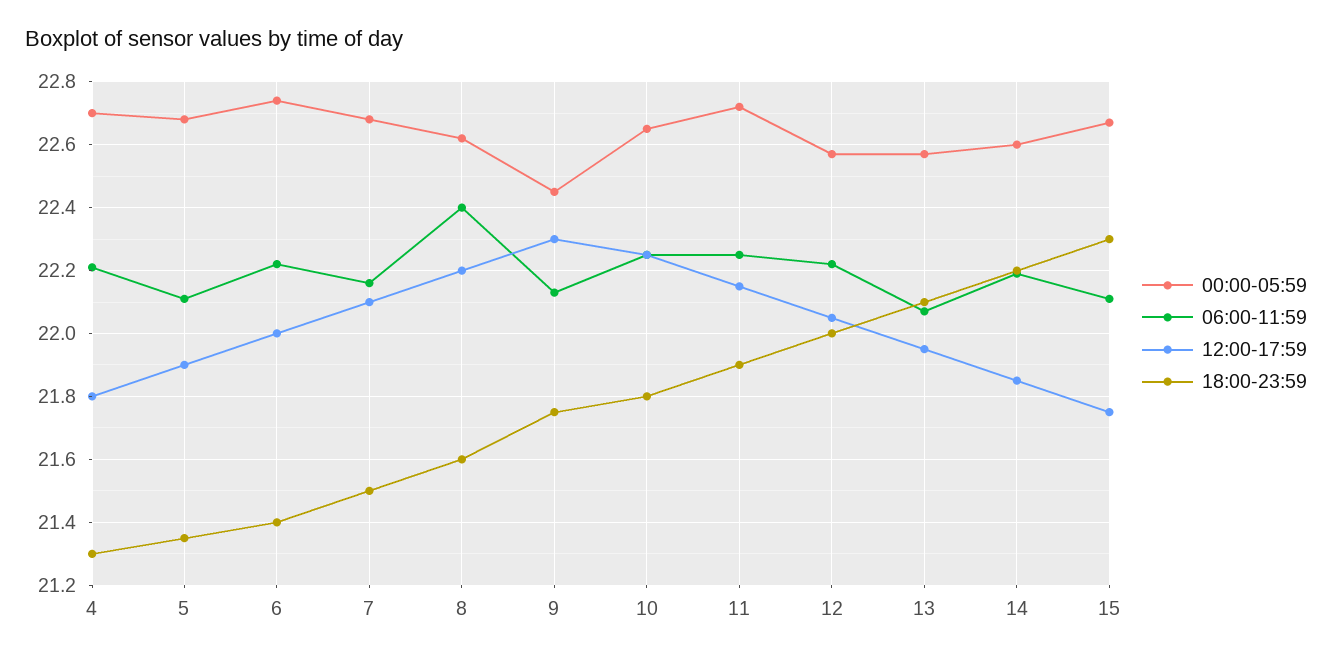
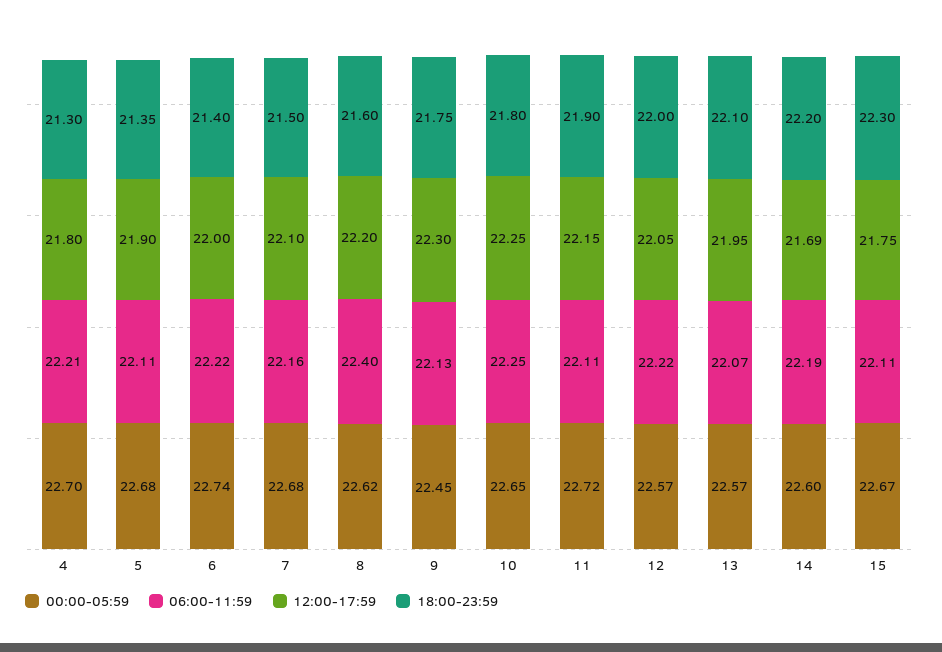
06:00-11:59, 11: 22.25 -> 22.11
12:00-17:59, 14: 21.85 -> 21.69

